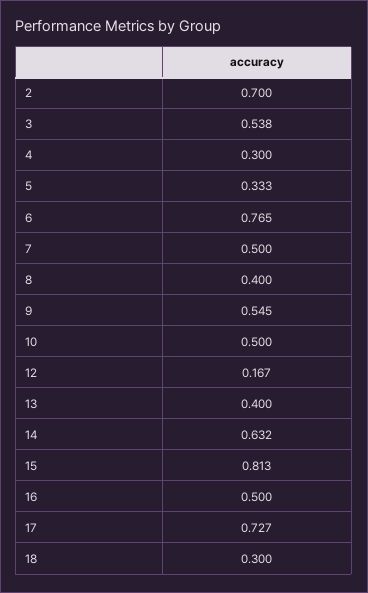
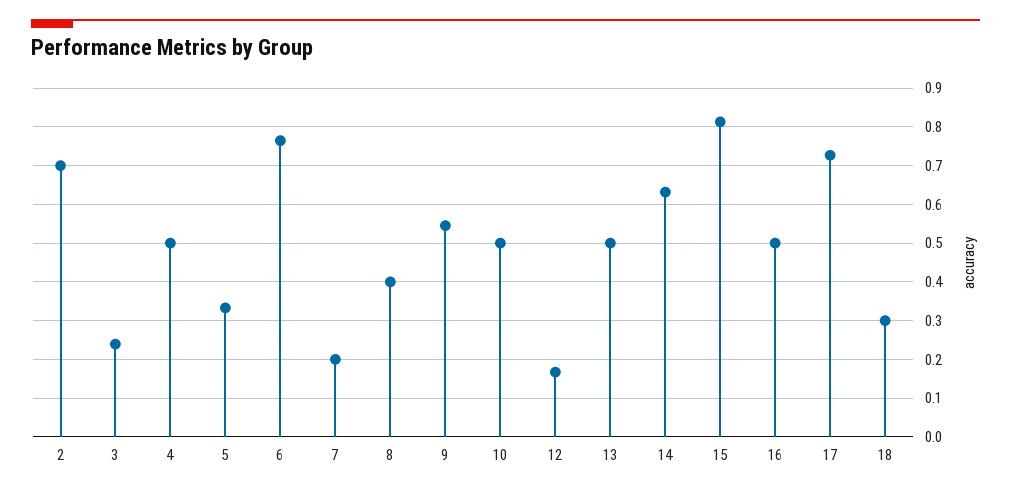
3: 0.538 -> 0.24
4: 0.3 -> 0.5
7: 0.5 -> 0.2
13: 0.4 -> 0.5

